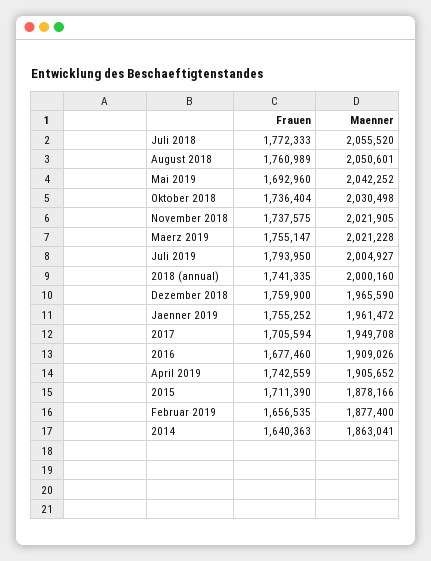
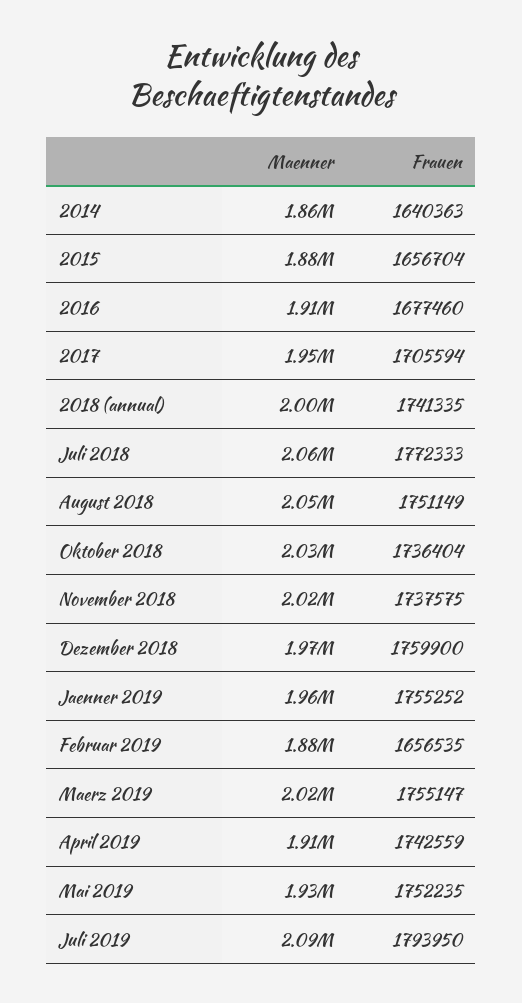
Frauen, August 2018: 1760989 -> 1751149
Frauen, Mai 2019: 1692960 -> 1752235
Maenner, Mai 2019: 2042252 -> 1930000
Maenner, Juli 2019: 2004927 -> 2090000
Frauen, 2015: 1711390 -> 1656704

